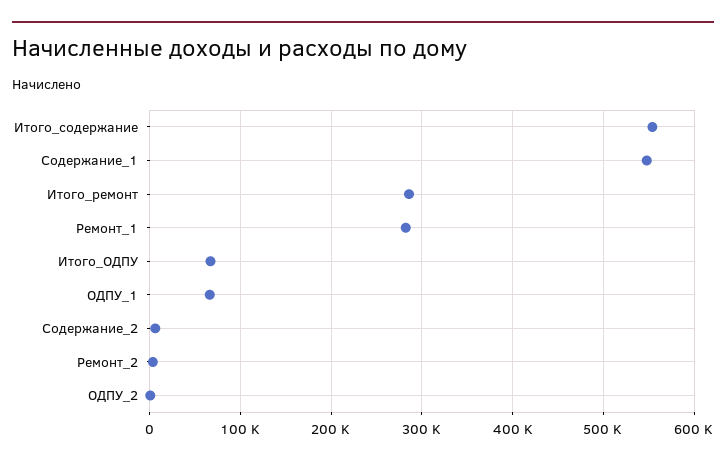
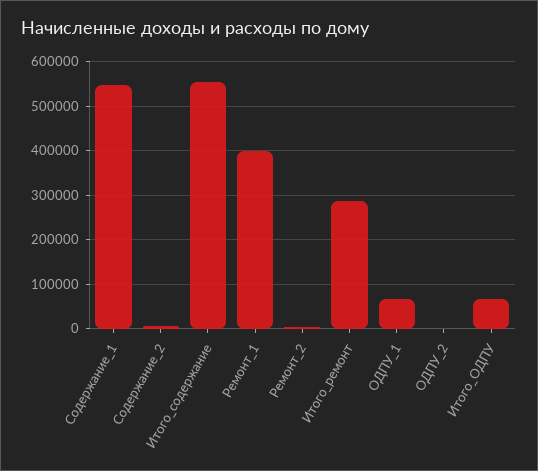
Ремонт_1: 280000 -> 400000

